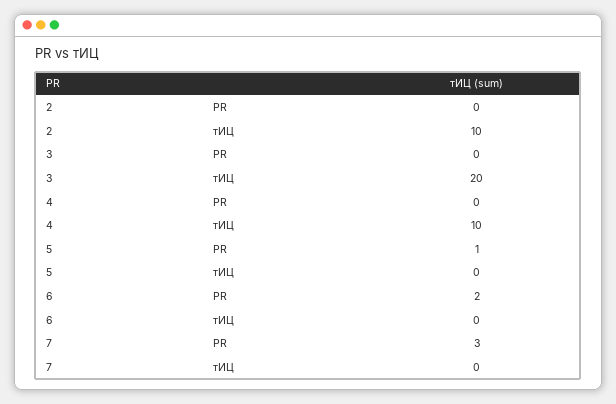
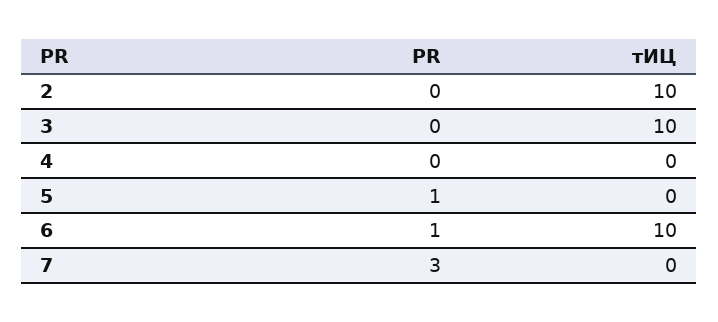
3, тИЦ: 20 -> 10
4, тИЦ: 10 -> 0
6, PR: 2 -> 1
6, тИЦ: 0 -> 10

